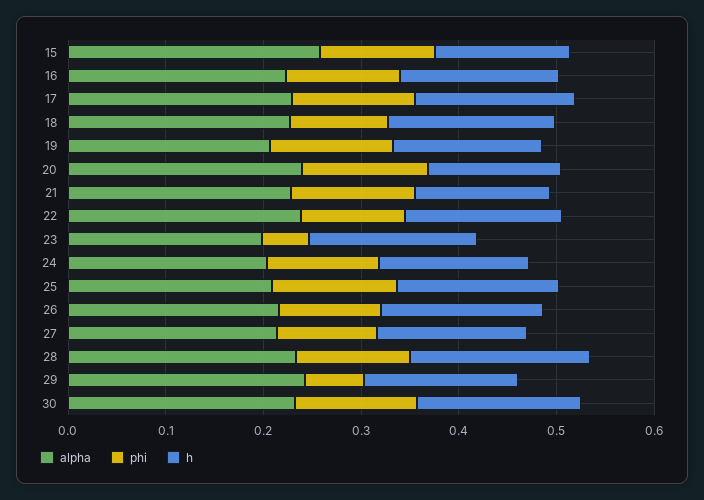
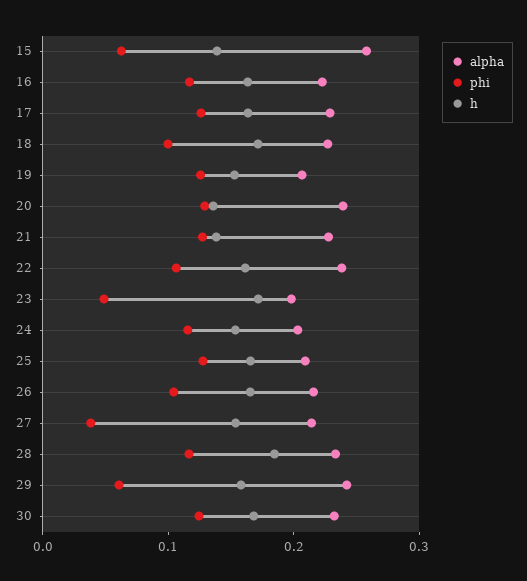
phi, 15: 0.12 -> 0.06
phi, 27: 0.1 -> 0.04

